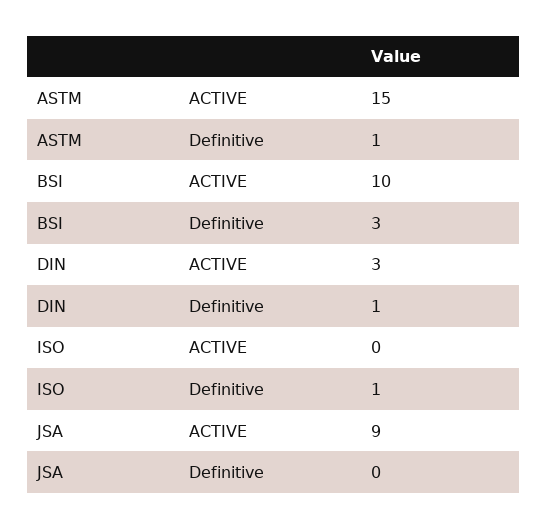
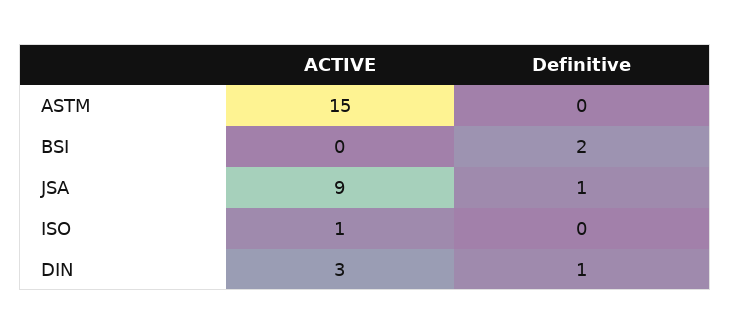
ASTM, Definitive: 1 -> 0
BSI, ACTIVE: 10 -> 0
BSI, Definitive: 3 -> 2
ISO, ACTIVE: 0 -> 1
ISO, Definitive: 1 -> 0
JSA, Definitive: 0 -> 1

